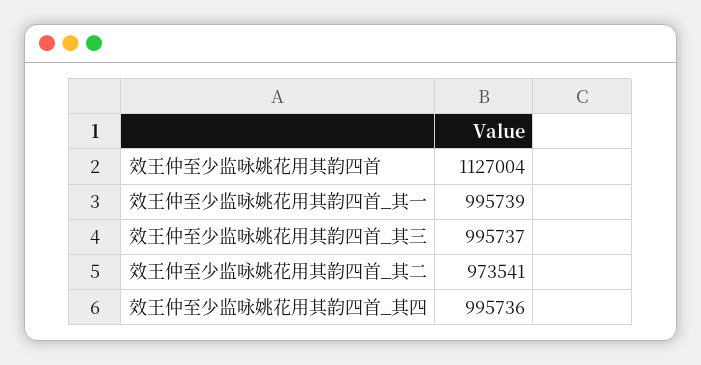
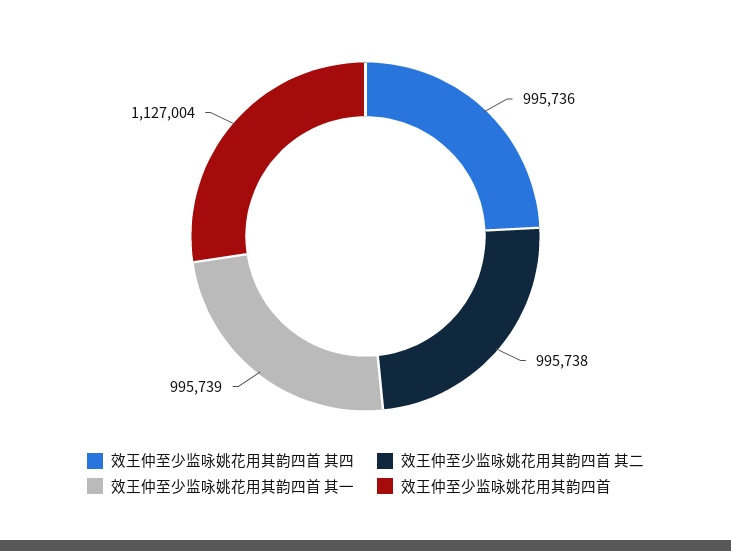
效王仲至少监咏姚花用其韵四首_其三: 995737 -> none
效王仲至少监咏姚花用其韵四首_其二: 973541 -> 995738

